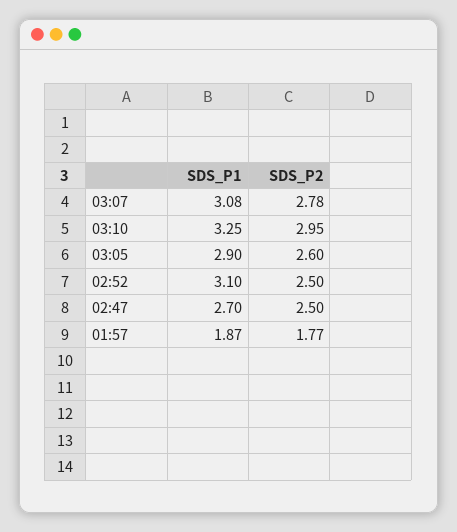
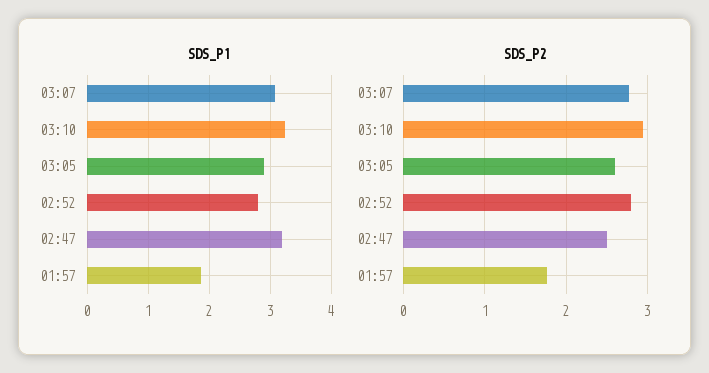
SDS_P1, 02:52: 3.1 -> 2.8
SDS_P2, 02:52: 2.5 -> 2.8
SDS_P1, 02:47: 2.7 -> 3.2

